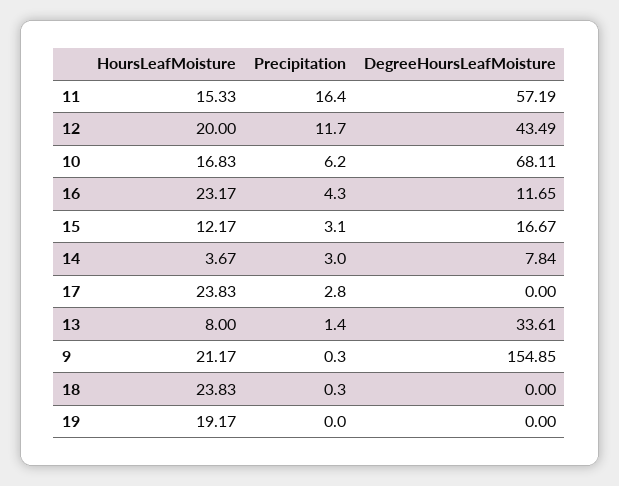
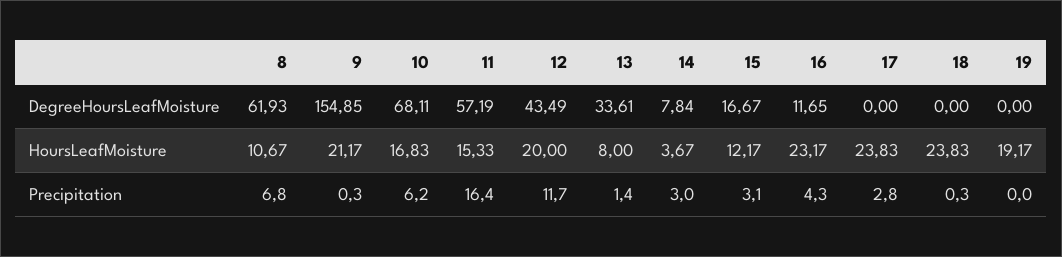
DegreeHoursLeafMoisture, 8: none -> 61.93
HoursLeafMoisture, 8: none -> 10.67
Precipitation, 8: none -> 6.8

